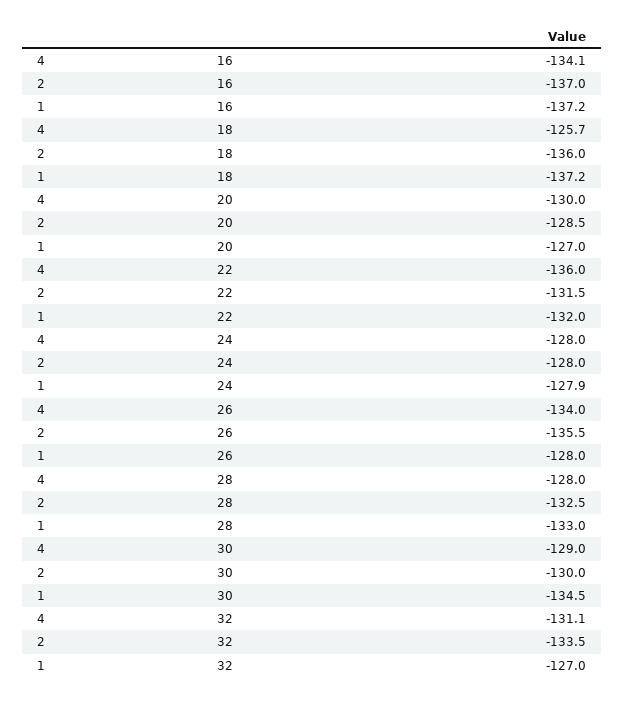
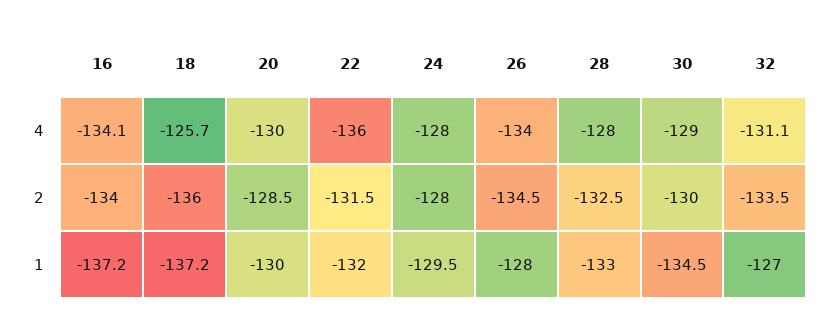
2, 16: -137 -> -134
1, 20: -127 -> -130
1, 24: -127.9 -> -129.5
2, 26: -135.5 -> -134.5

